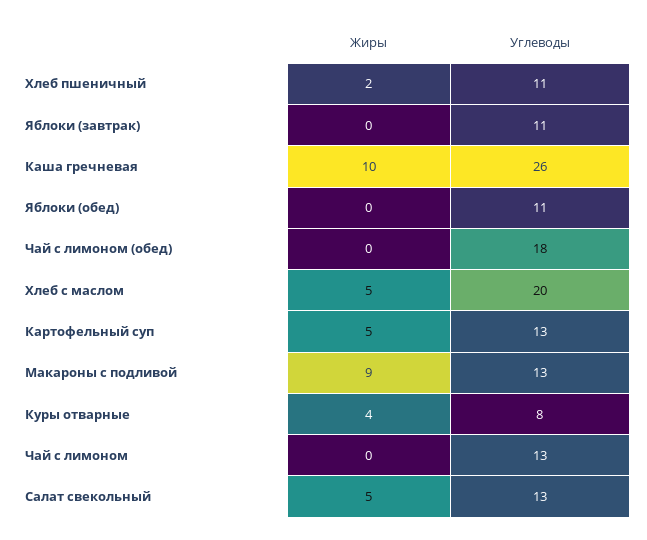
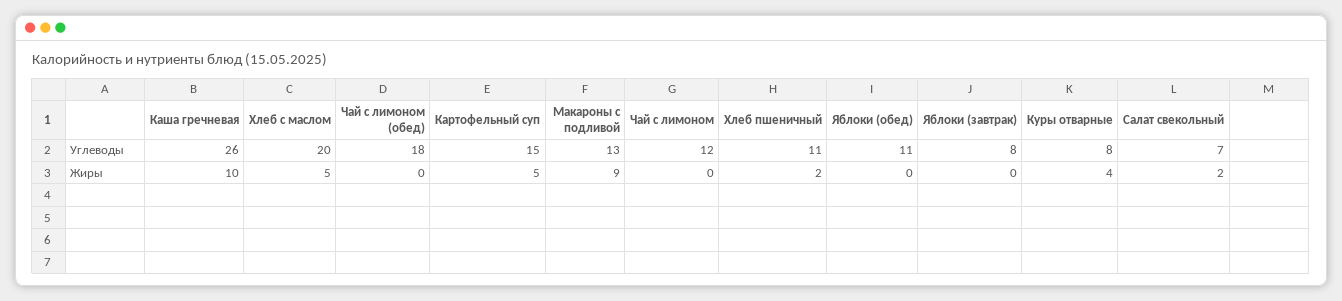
Углеводы, Яблоки (завтрак): 11 -> 8
Углеводы, Картофельный суп: 13 -> 15
Углеводы, Чай с лимоном: 13 -> 12
Жиры, Салат свекольный: 5 -> 2
Углеводы, Салат свекольный: 13 -> 7

